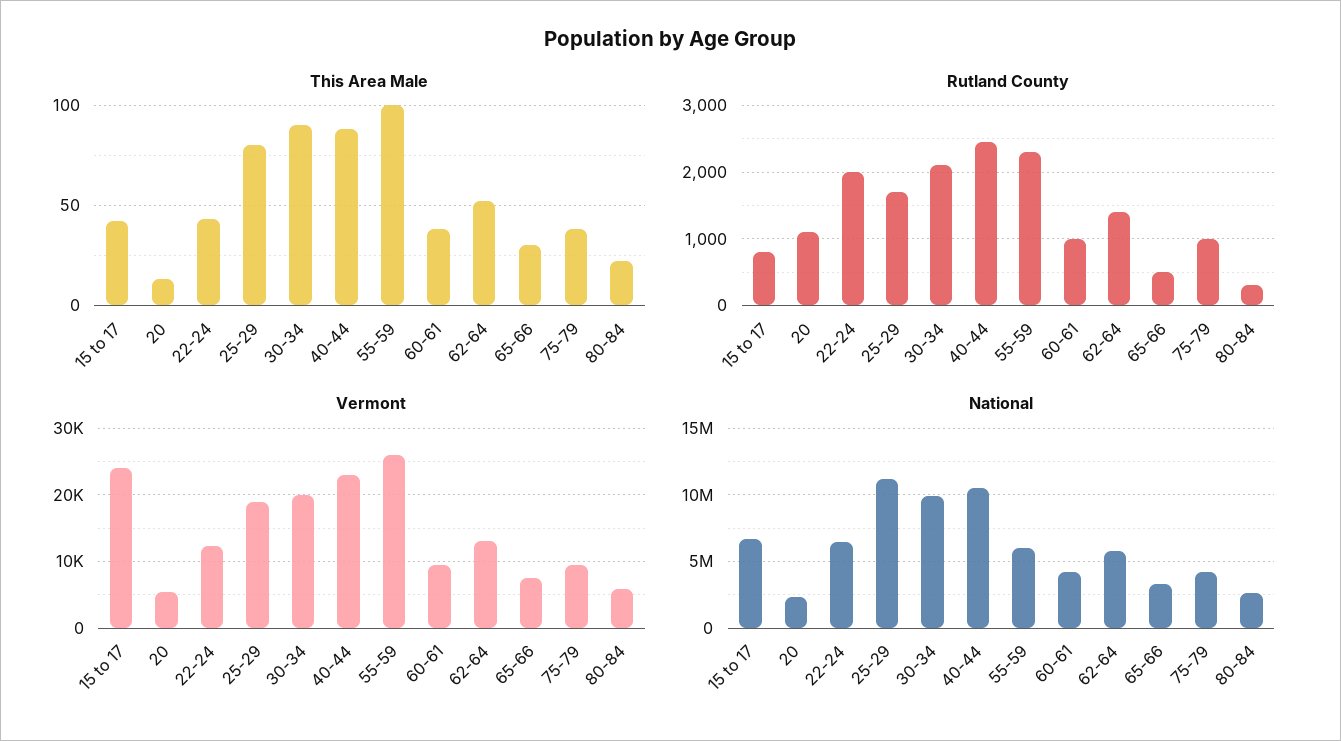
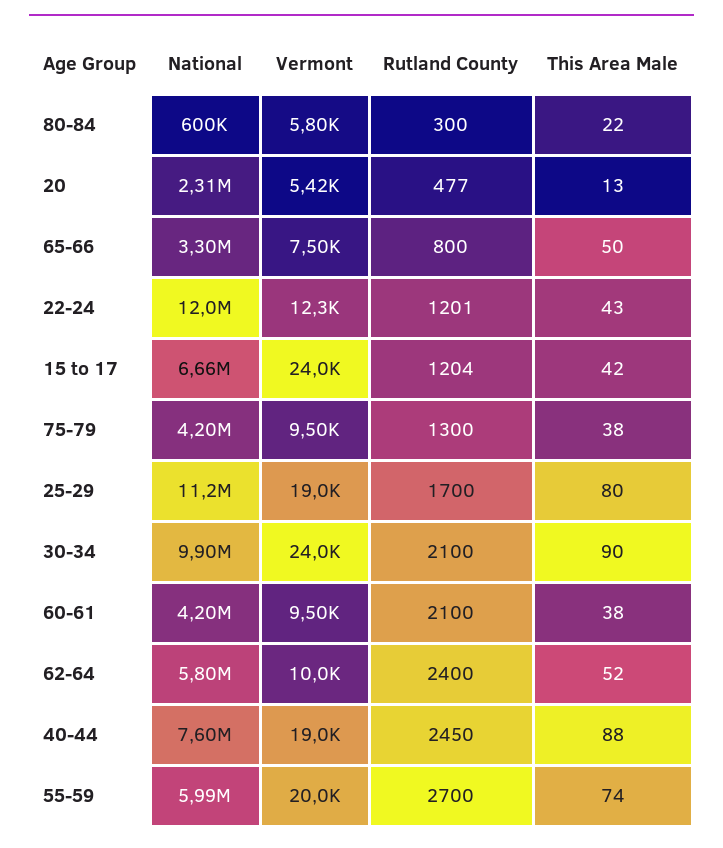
This Area Male, 55-59: 100 -> 74
This Area Male, 65-66: 30 -> 50
Rutland County, 15 to 17: 800 -> 1204
Rutland County, 20: 1100 -> 477
Rutland County, 22-24: 2000 -> 1201
Rutland County, 55-59: 2300 -> 2700
Rutland County, 60-61: 1000 -> 2100
Rutland County, 62-64: 1400 -> 2400
Rutland County, 65-66: 500 -> 800
Rutland County, 75-79: 1000 -> 1300
Vermont, 30-34: 20000 -> 24000
Vermont, 40-44: 23000 -> 19000
Vermont, 55-59: 26000 -> 20000
Vermont, 62-64: 13000 -> 10000
National, 22-24: 6500000 -> 12000000
National, 40-44: 10500000 -> 7600000
National, 80-84: 2500000 -> 600000

